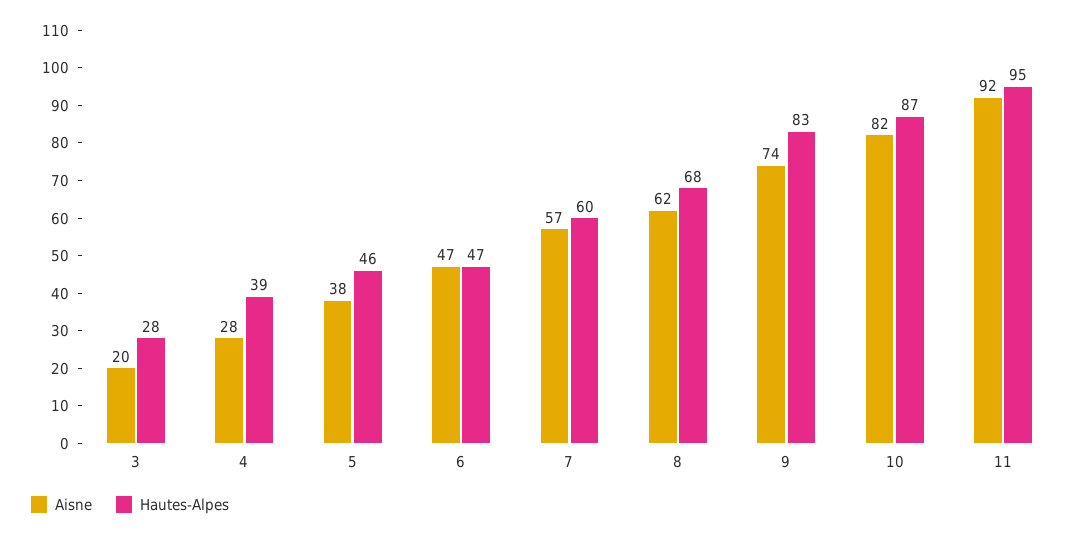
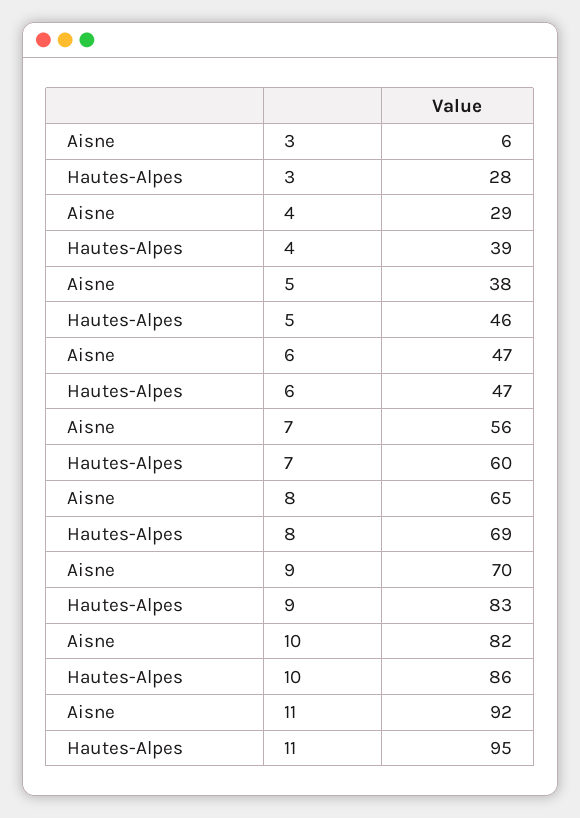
Aisne, 3: 20 -> 6
Aisne, 4: 28 -> 29
Aisne, 7: 57 -> 56
Aisne, 8: 62 -> 65
Hautes-Alpes, 8: 68 -> 69
Aisne, 9: 74 -> 70
Hautes-Alpes, 10: 87 -> 86

